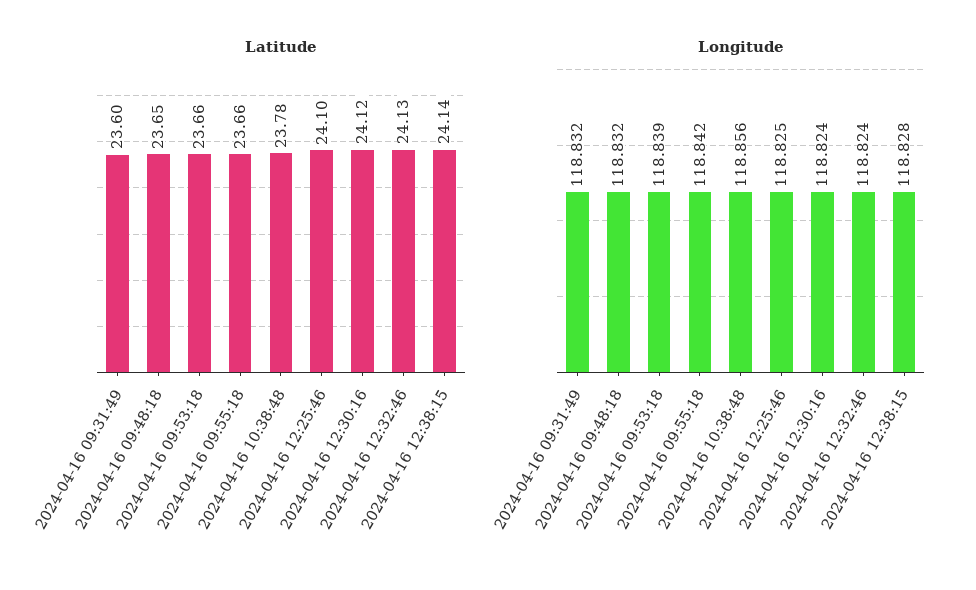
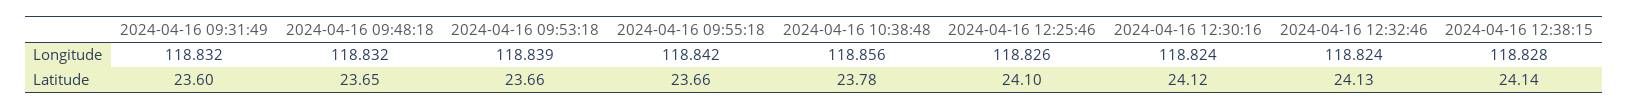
Longitude, 2024-04-16 12:25:46: 118.825 -> 118.826

